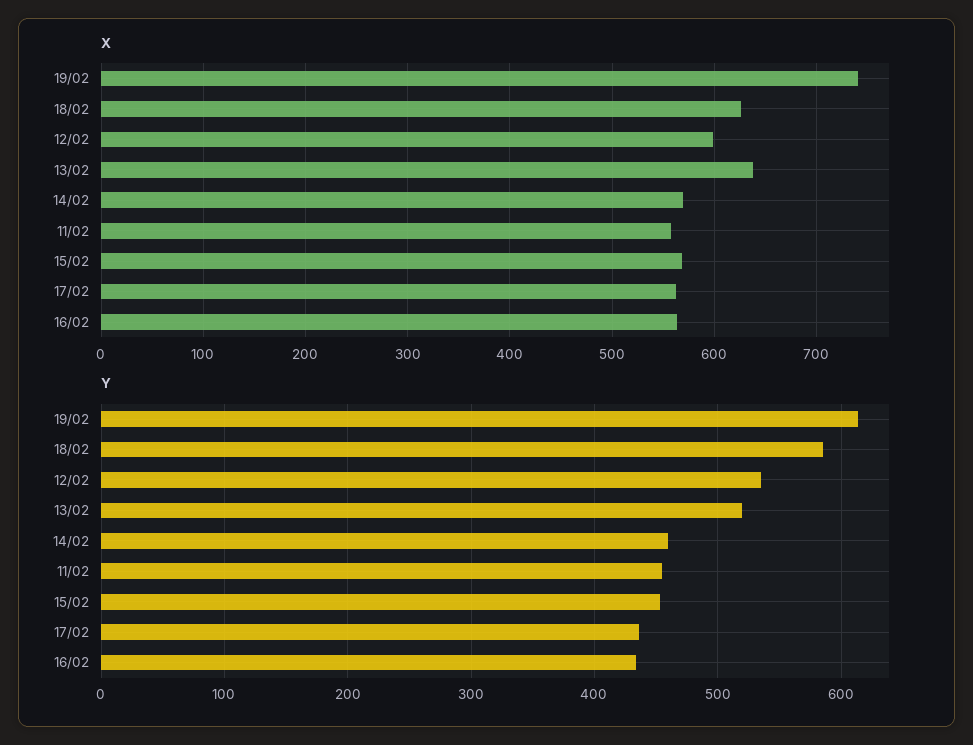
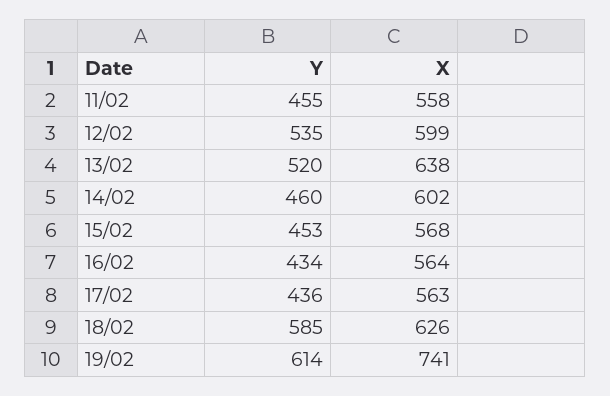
X, 14/02: 570 -> 602

